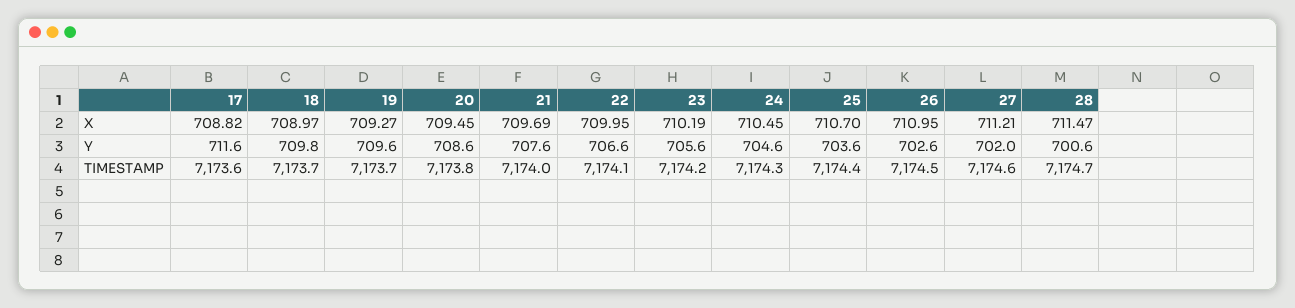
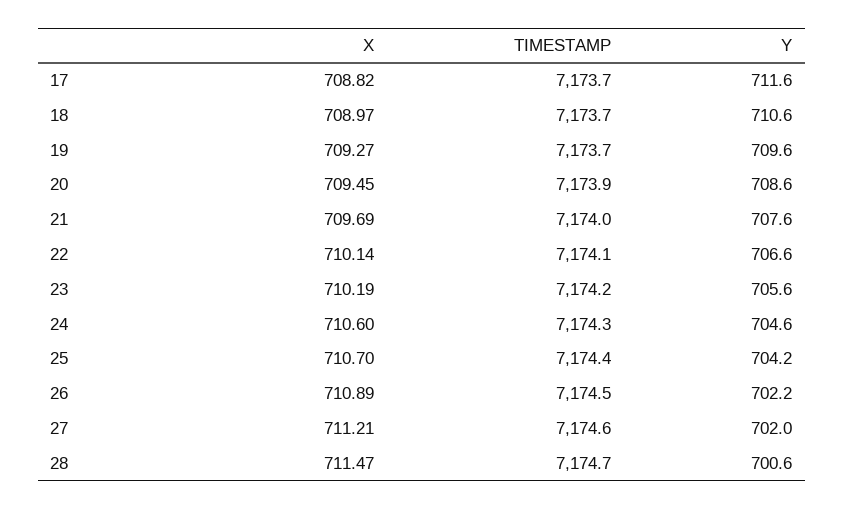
22, X: 709.95 -> 710.14
24, X: 710.45 -> 710.6
26, X: 710.95 -> 710.89
18, Y: 709.8 -> 710.6
25, Y: 703.6 -> 704.2
26, Y: 702.6 -> 702.2
17, TIMESTAMP: 7173.6 -> 7173.7
20, TIMESTAMP: 7173.8 -> 7173.9

